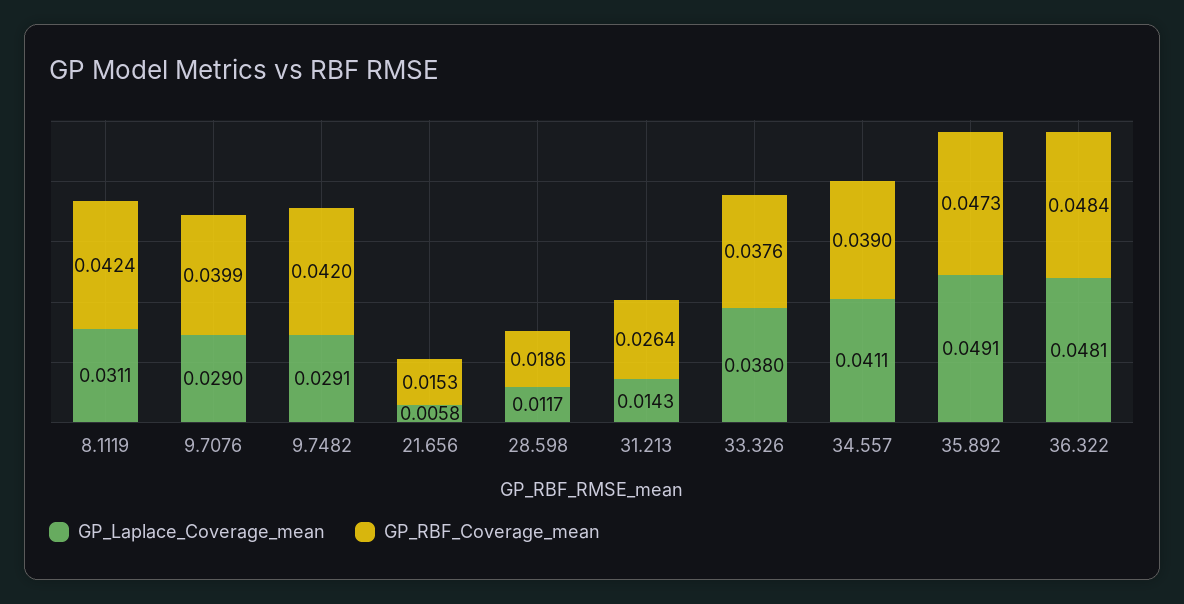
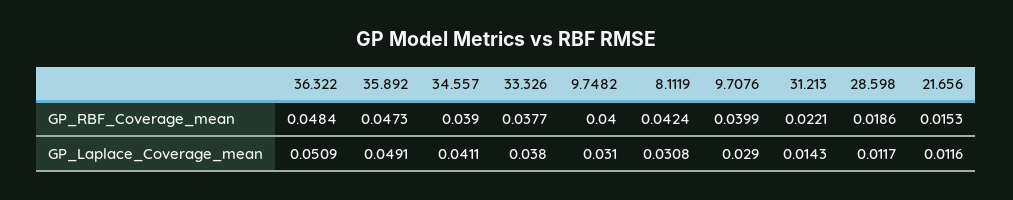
GP_Laplace_Coverage_mean, 8.1119: 0.0311 -> 0.0308
GP_Laplace_Coverage_mean, 9.7482: 0.0291 -> 0.031
GP_RBF_Coverage_mean, 9.7482: 0.042 -> 0.04
GP_Laplace_Coverage_mean, 21.656: 0.0058 -> 0.0116
GP_RBF_Coverage_mean, 31.213: 0.0264 -> 0.0221
GP_RBF_Coverage_mean, 33.326: 0.0376 -> 0.0377
GP_Laplace_Coverage_mean, 36.322: 0.0481 -> 0.0509

